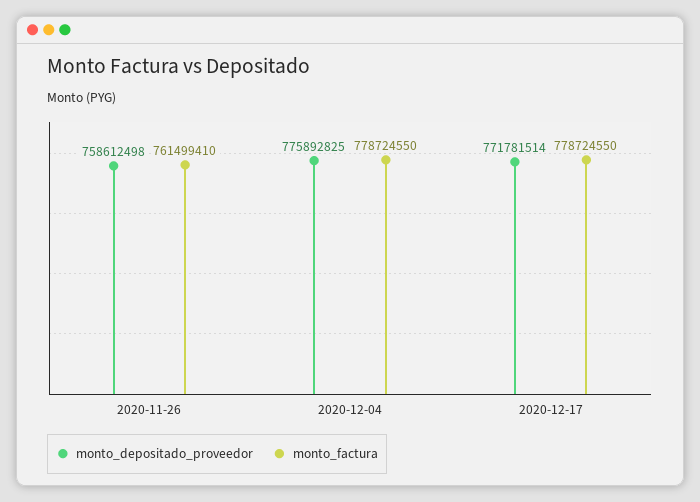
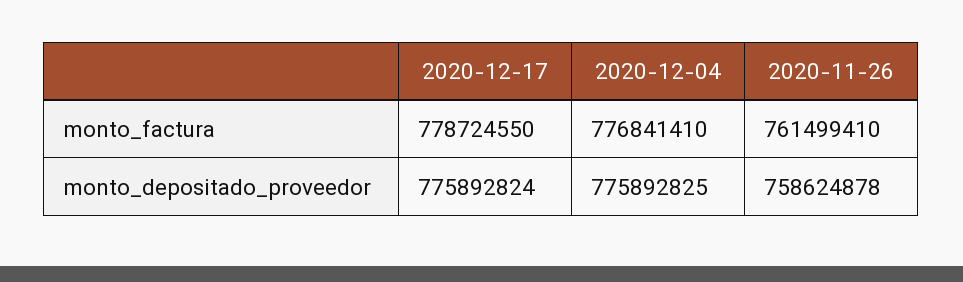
monto_depositado_proveedor, 2020-11-26: 758612498 -> 758624878
monto_factura, 2020-12-04: 778724550 -> 776841410
monto_depositado_proveedor, 2020-12-17: 771781514 -> 775892824

